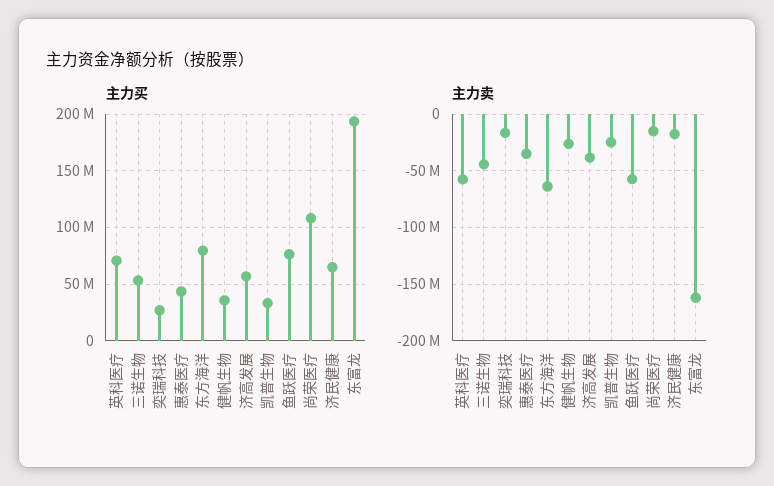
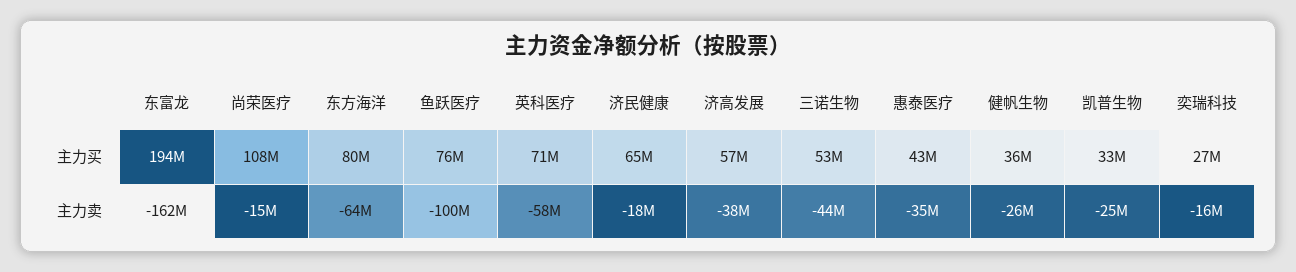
主力卖, 鱼跃医疗: -60000000 -> -100000000

